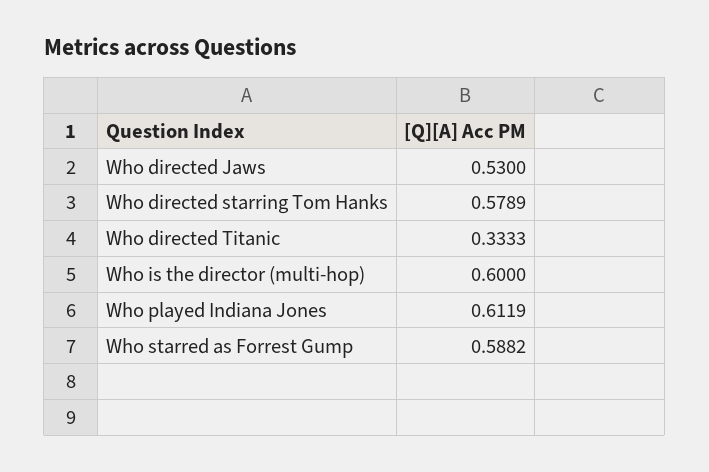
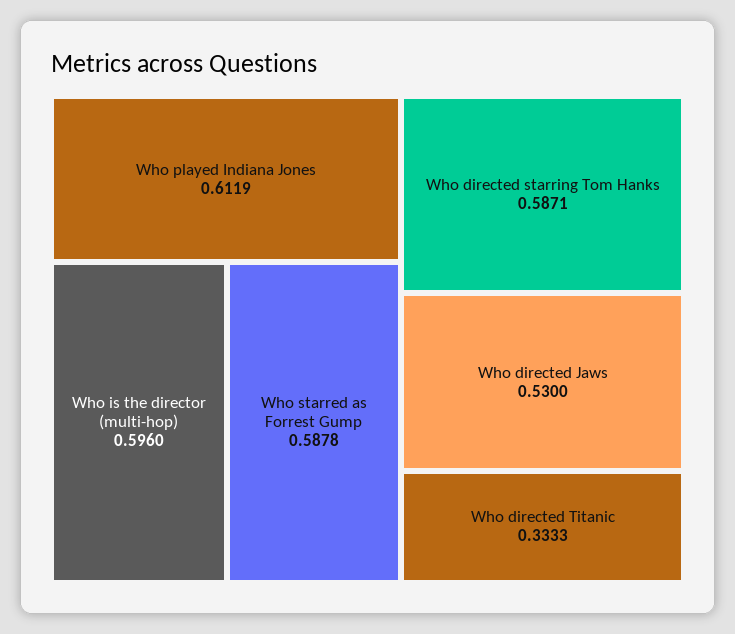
Who directed starring Tom Hanks: 0.5789 -> 0.5871
Who is the director (multi-hop): 0.6 -> 0.596
Who starred as Forrest Gump: 0.5882 -> 0.5878

